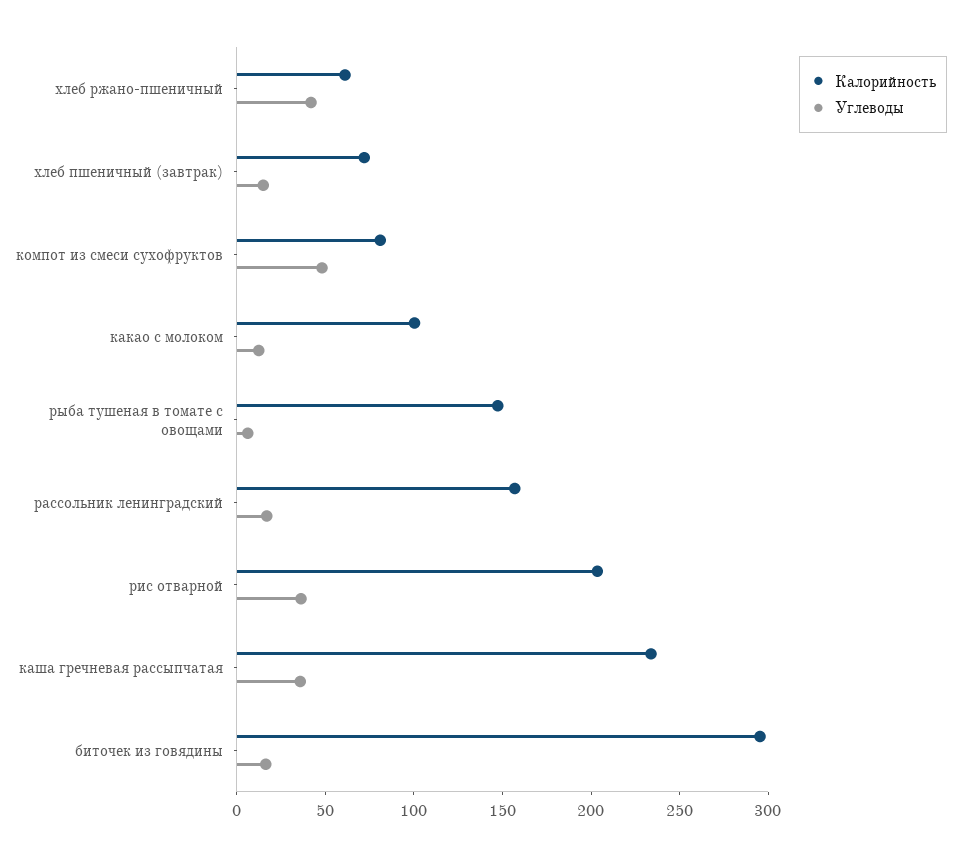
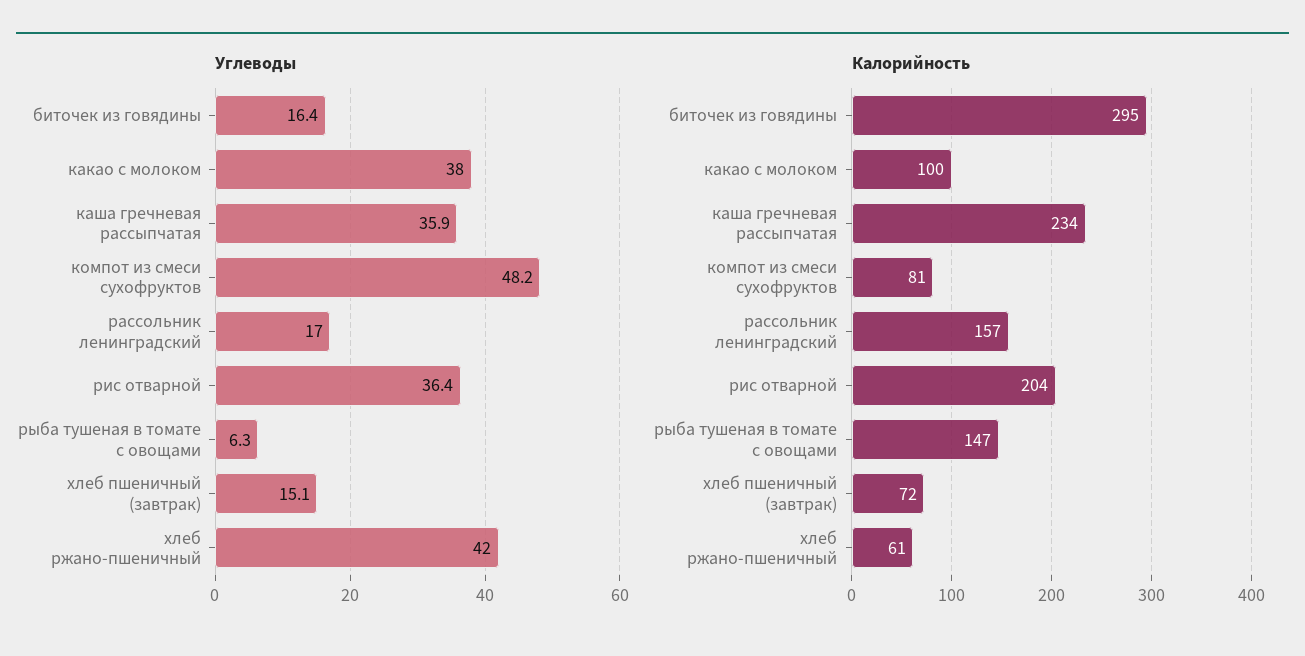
Углеводы, какао с молоком: 10 -> 38

